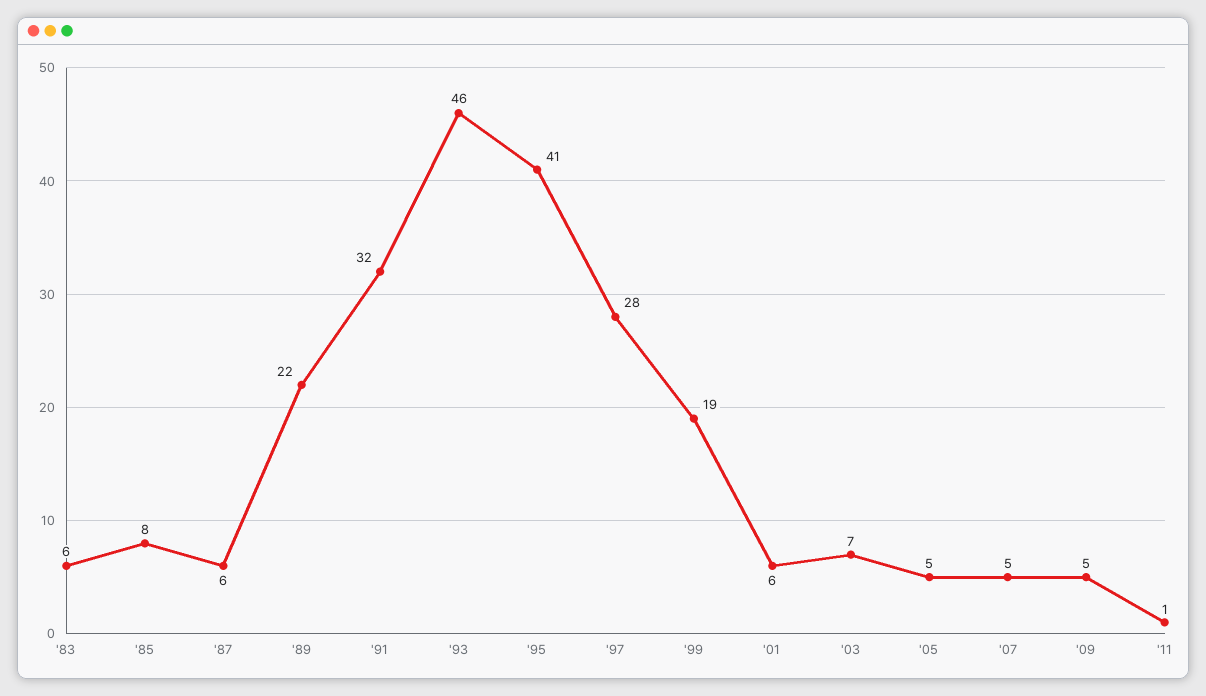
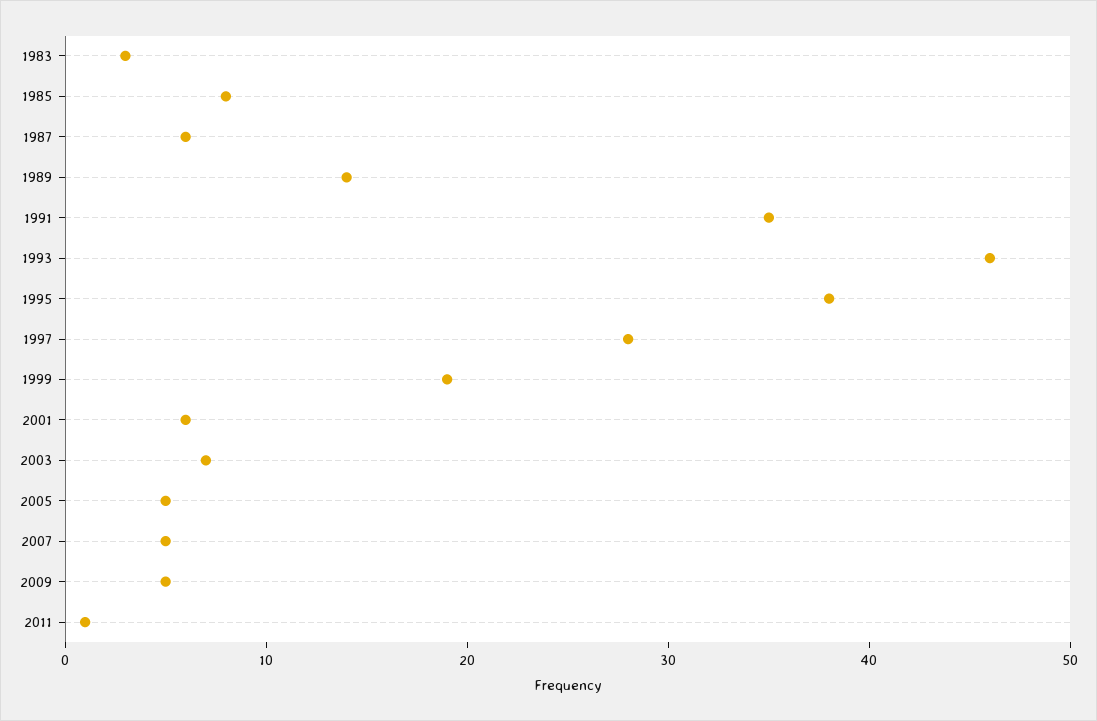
'83: 6 -> 3
'89: 22 -> 14
'91: 32 -> 35
'95: 41 -> 38

